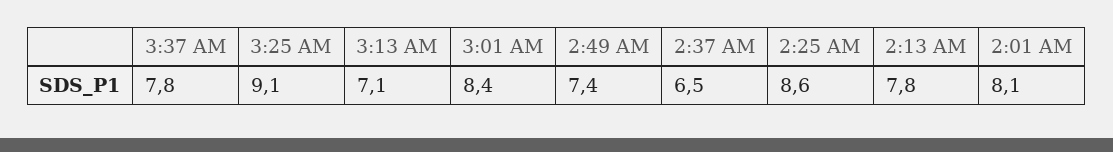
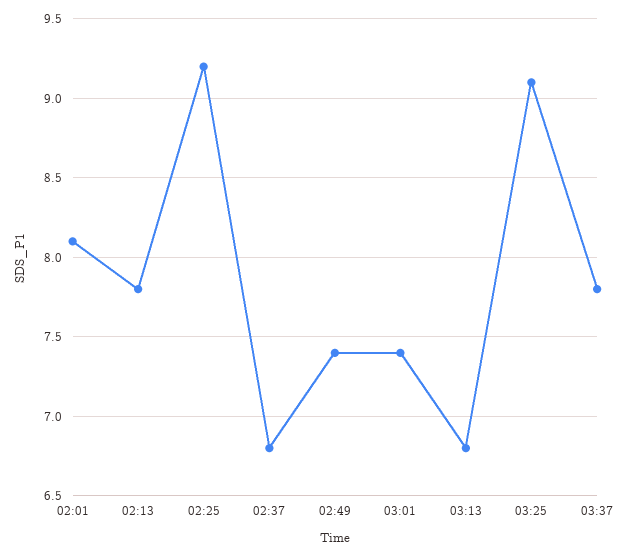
3:13 AM: 7.1 -> 6.8
3:01 AM: 8.4 -> 7.4
2:37 AM: 6.5 -> 6.8
2:25 AM: 8.6 -> 9.2

